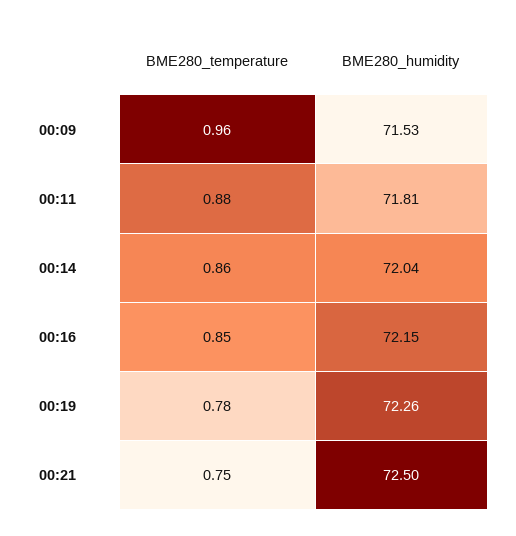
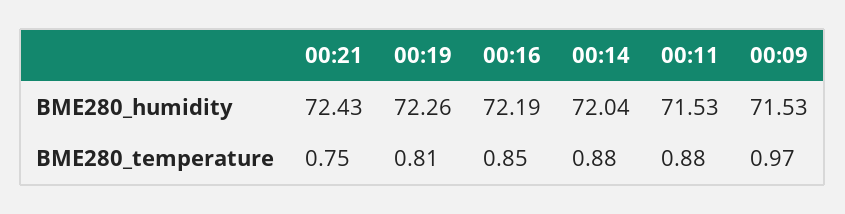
BME280_temperature, 00:09: 0.96 -> 0.97
BME280_humidity, 00:11: 71.81 -> 71.53
BME280_temperature, 00:14: 0.86 -> 0.88
BME280_humidity, 00:16: 72.15 -> 72.19
BME280_temperature, 00:19: 0.78 -> 0.81
BME280_humidity, 00:21: 72.5 -> 72.43

